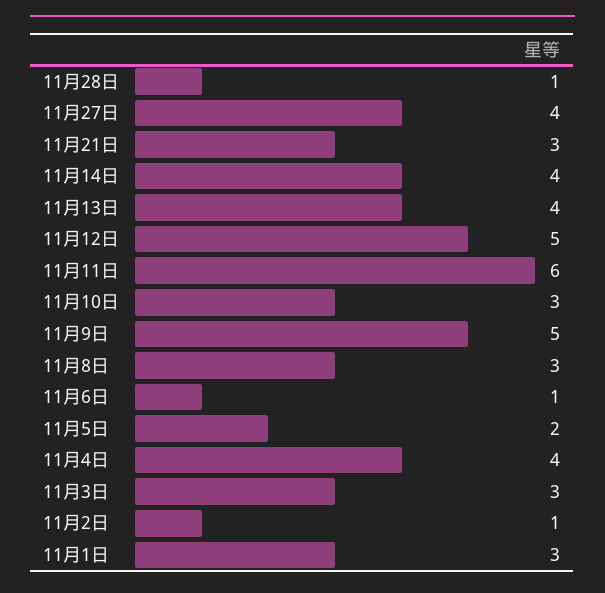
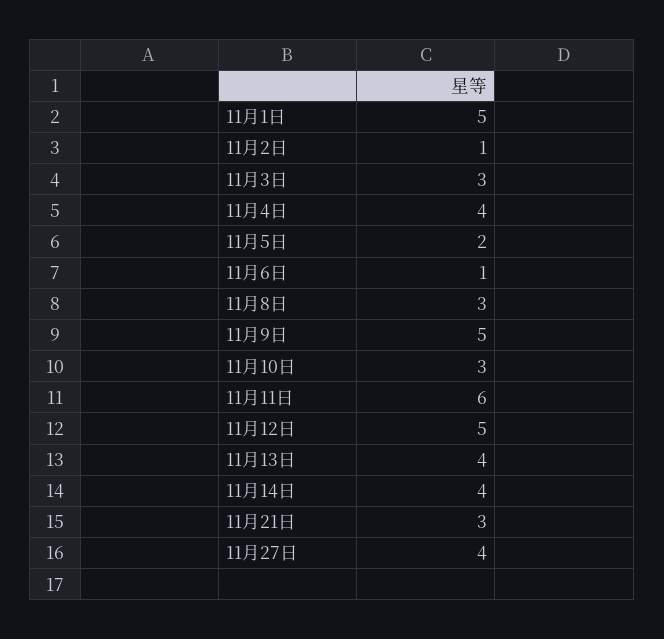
11月28日: 1 -> none
11月1日: 3 -> 5

